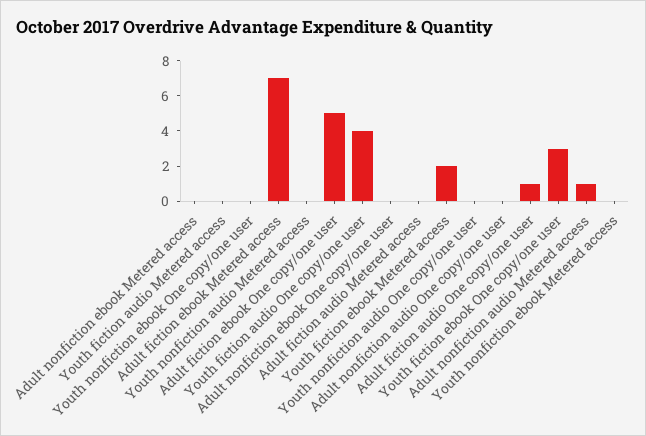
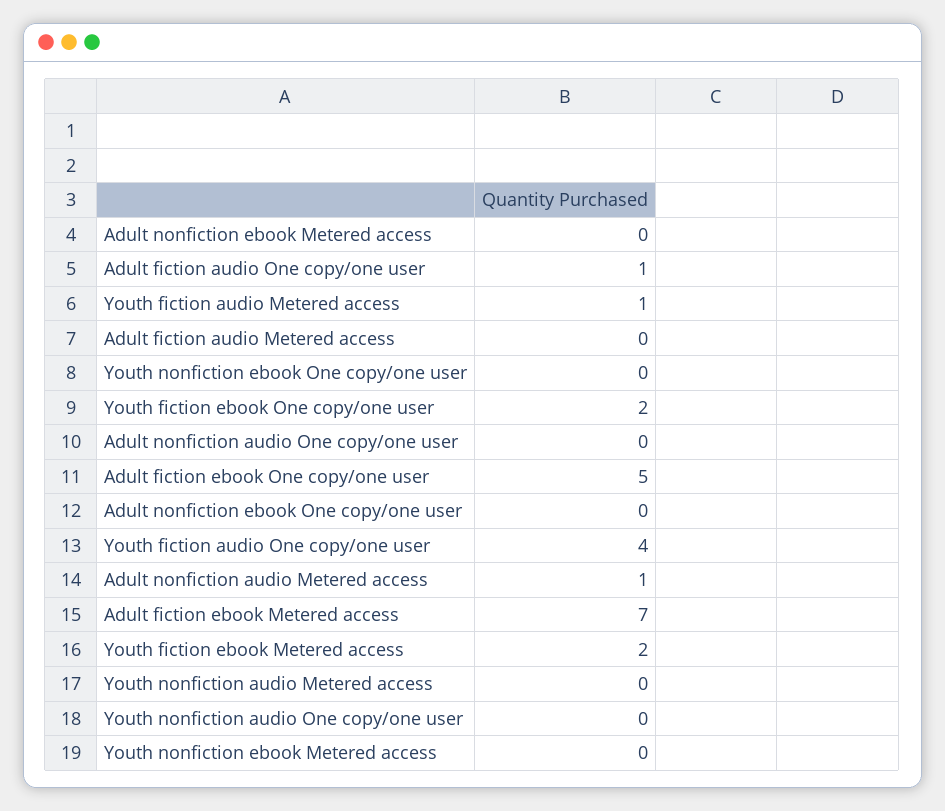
Youth fiction audio Metered access: 0 -> 1
Youth fiction ebook One copy/one user: 3 -> 2

